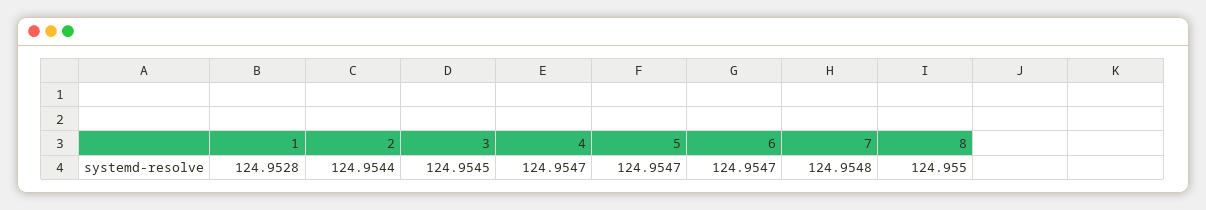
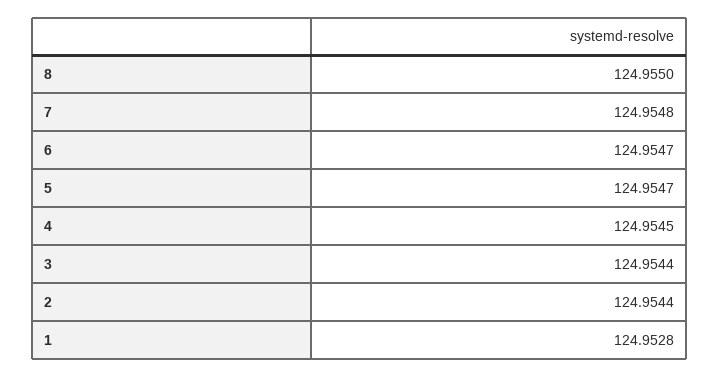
3: 124.9545 -> 124.9544
4: 124.9547 -> 124.9545

